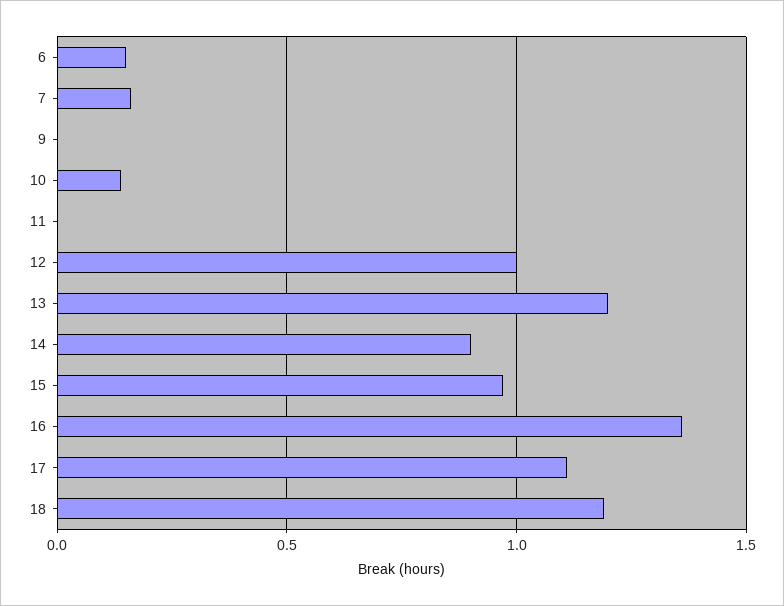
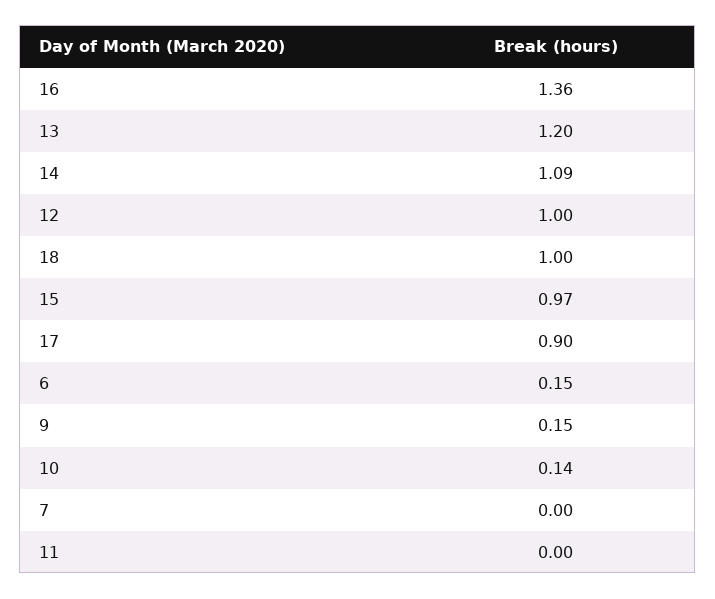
7: 0.15 -> 0
9: 0 -> 0.15
14: 0.9 -> 1.09
17: 1.1 -> 0.9
18: 1.2 -> 1

